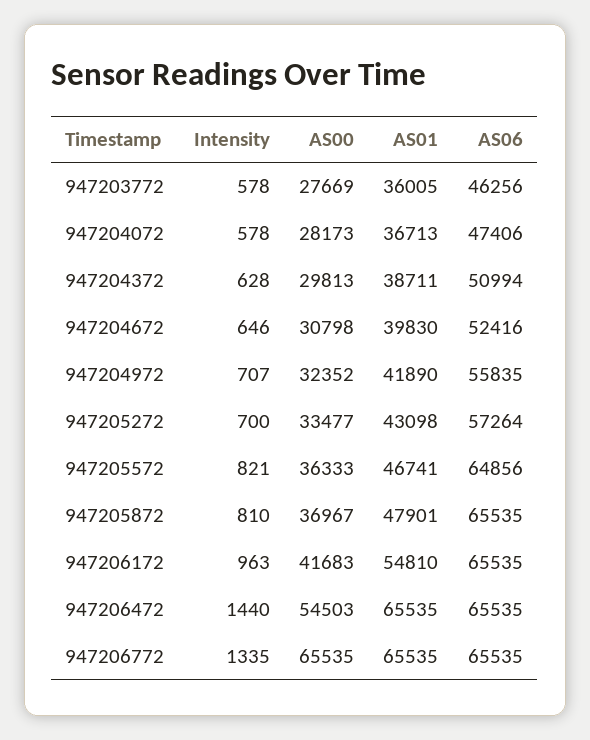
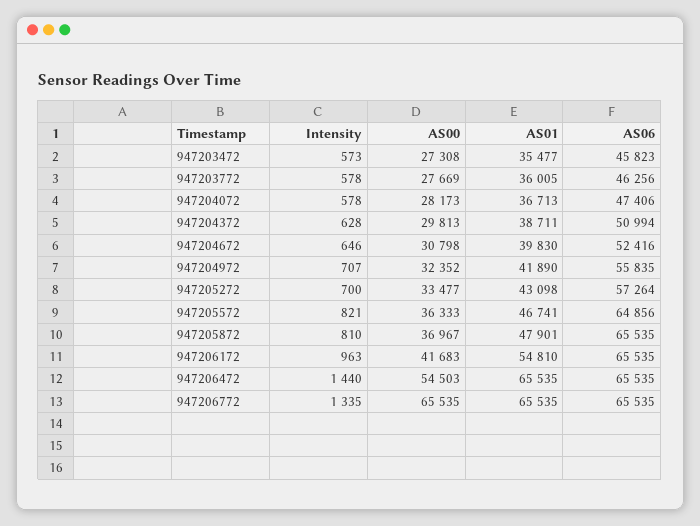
Intensity, 947203472: none -> 573
AS00, 947203472: none -> 27308
AS01, 947203472: none -> 35477
AS06, 947203472: none -> 45823

